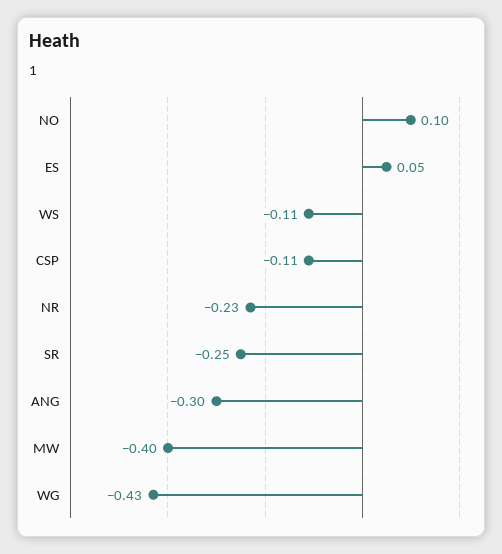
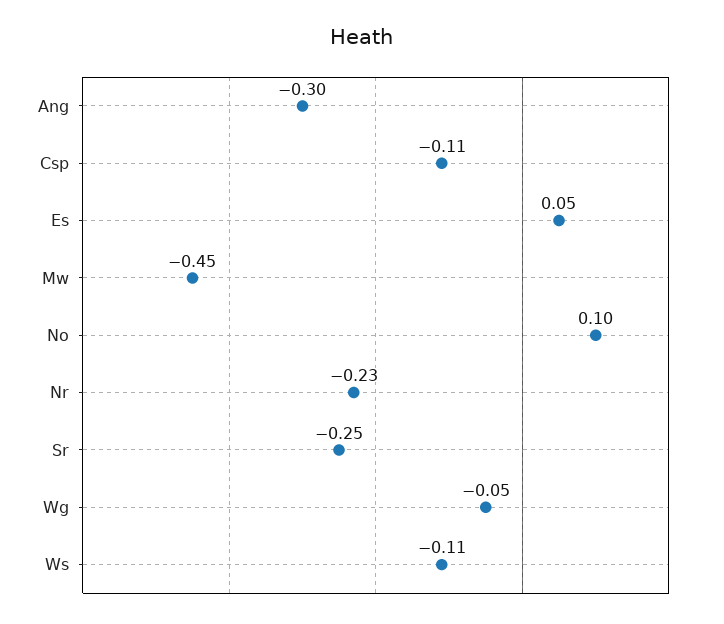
MW: -0.4 -> -0.45
WG: -0.43 -> -0.05

